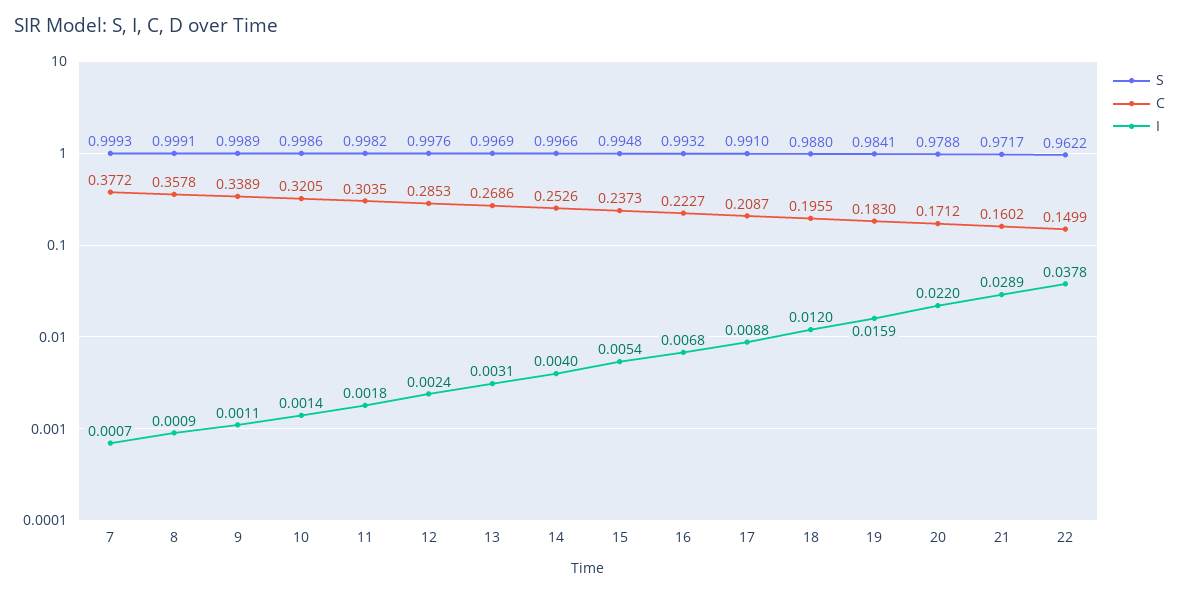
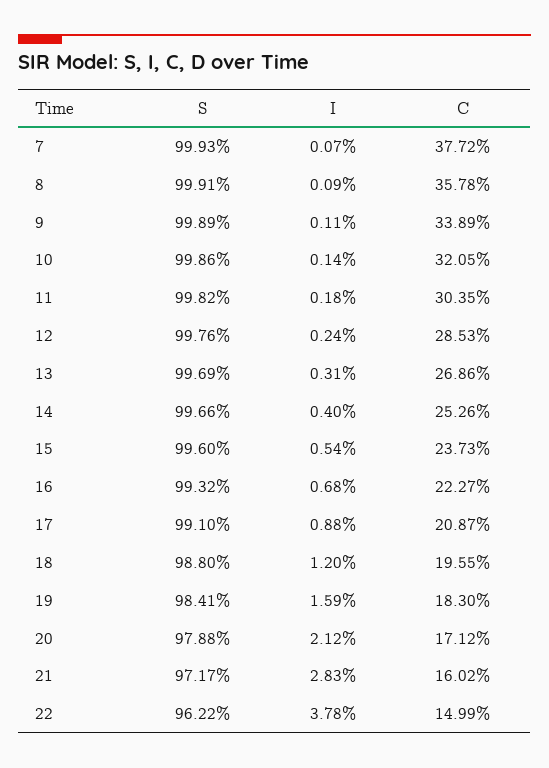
S, 15: 0.9948 -> 0.996
I, 20: 0.022 -> 0.0212
I, 21: 0.0289 -> 0.0283

